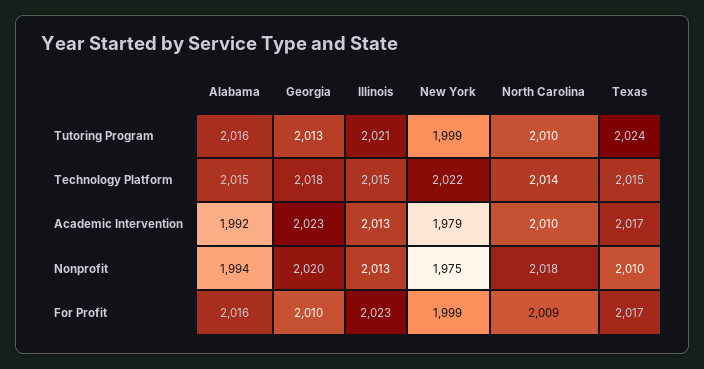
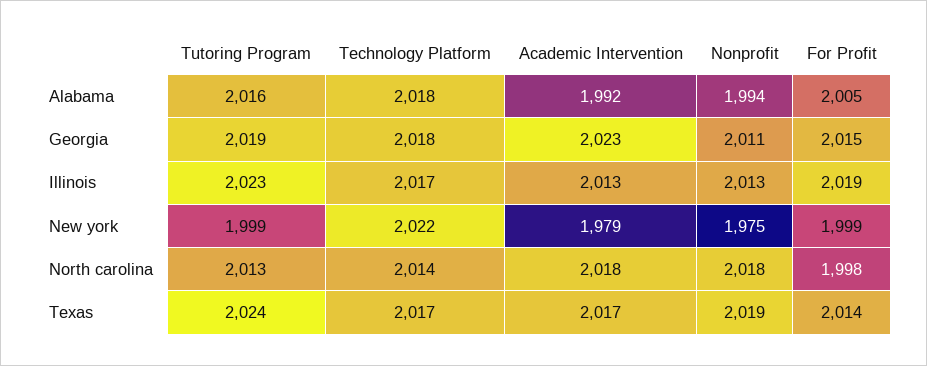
Georgia, Tutoring Program: 2013 -> 2019
Illinois, Tutoring Program: 2021 -> 2023
North Carolina, Tutoring Program: 2010 -> 2013
Alabama, Technology Platform: 2015 -> 2018
Illinois, Technology Platform: 2015 -> 2017
Texas, Technology Platform: 2015 -> 2017
North Carolina, Academic Intervention: 2010 -> 2018
Georgia, Nonprofit: 2020 -> 2011
Texas, Nonprofit: 2010 -> 2019
Alabama, For Profit: 2016 -> 2005
Georgia, For Profit: 2010 -> 2015
Illinois, For Profit: 2023 -> 2019
North Carolina, For Profit: 2009 -> 1998
Texas, For Profit: 2017 -> 2014

